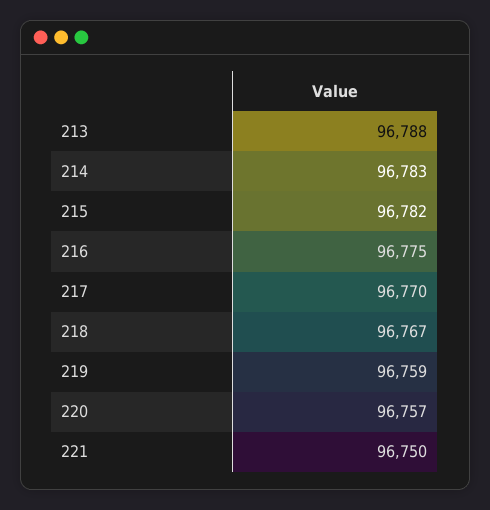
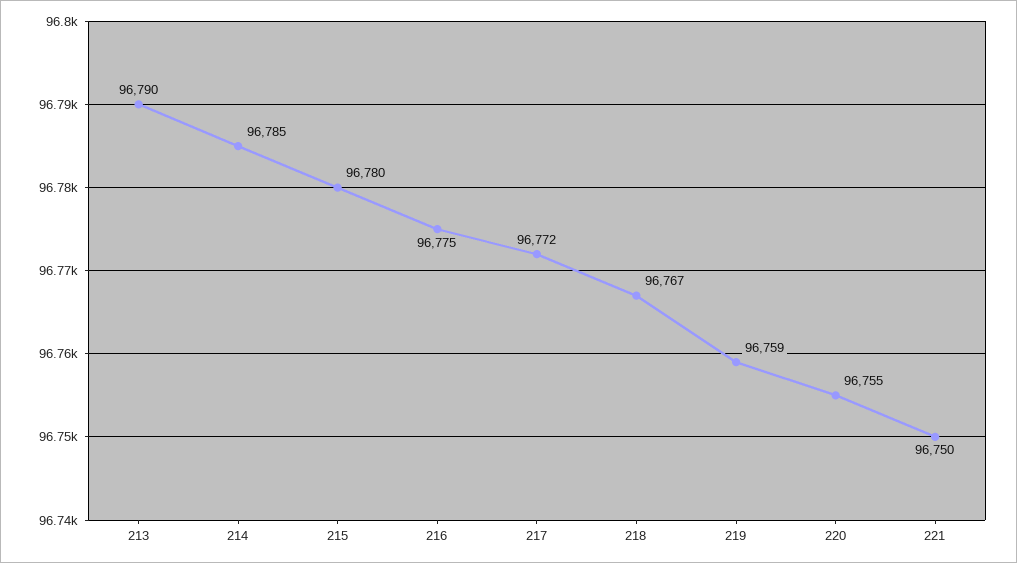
213: 96788 -> 96790
214: 96783 -> 96785
215: 96782 -> 96780
217: 96770 -> 96772
220: 96757 -> 96755

